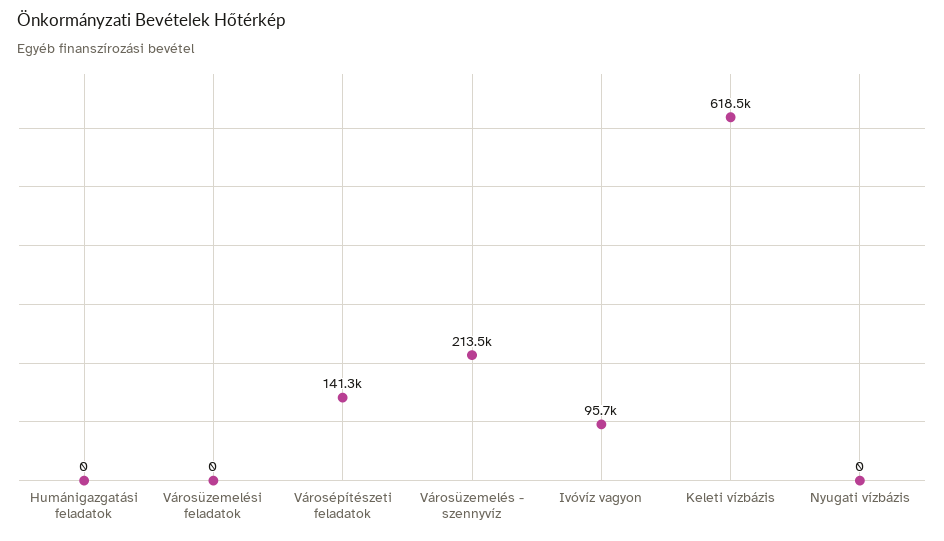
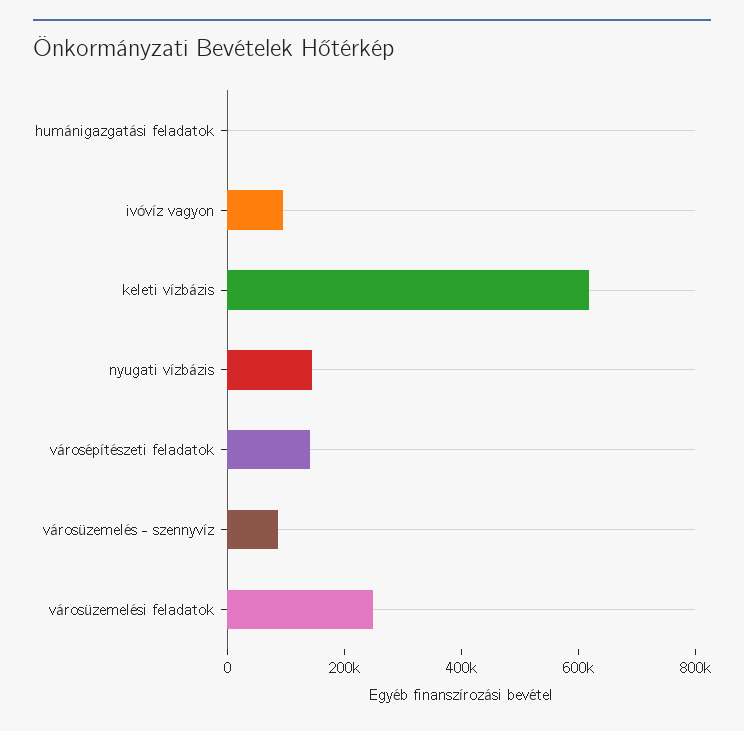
Városüzemelési feladatok: 0 -> 250000
Városüzemelés - szennyvíz: 213500 -> 100000
Nyugati vízbázis: 0 -> 150000

